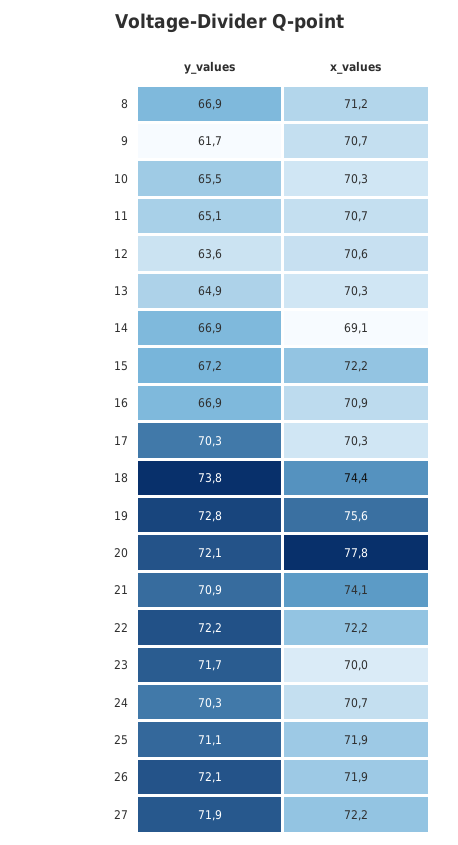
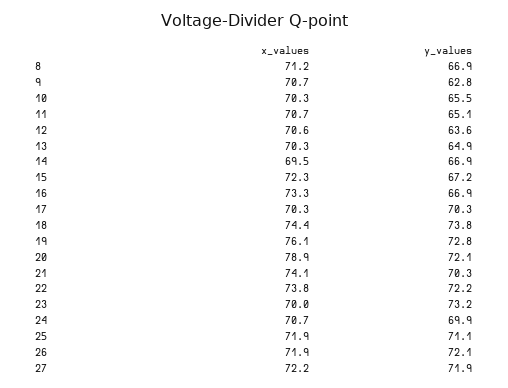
y_values, 9: 61.7 -> 62.8
x_values, 14: 69.1 -> 69.5
x_values, 15: 72.2 -> 72.3
x_values, 16: 70.9 -> 73.3
x_values, 19: 75.6 -> 76.1
x_values, 20: 77.8 -> 78.9
y_values, 21: 70.9 -> 70.3
x_values, 22: 72.2 -> 73.8
y_values, 23: 71.7 -> 73.2
y_values, 24: 70.3 -> 69.9

